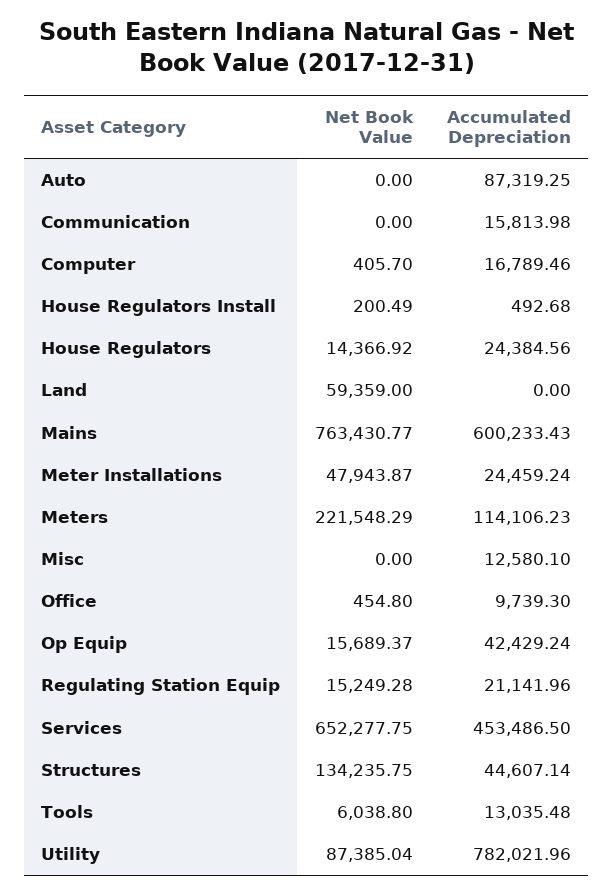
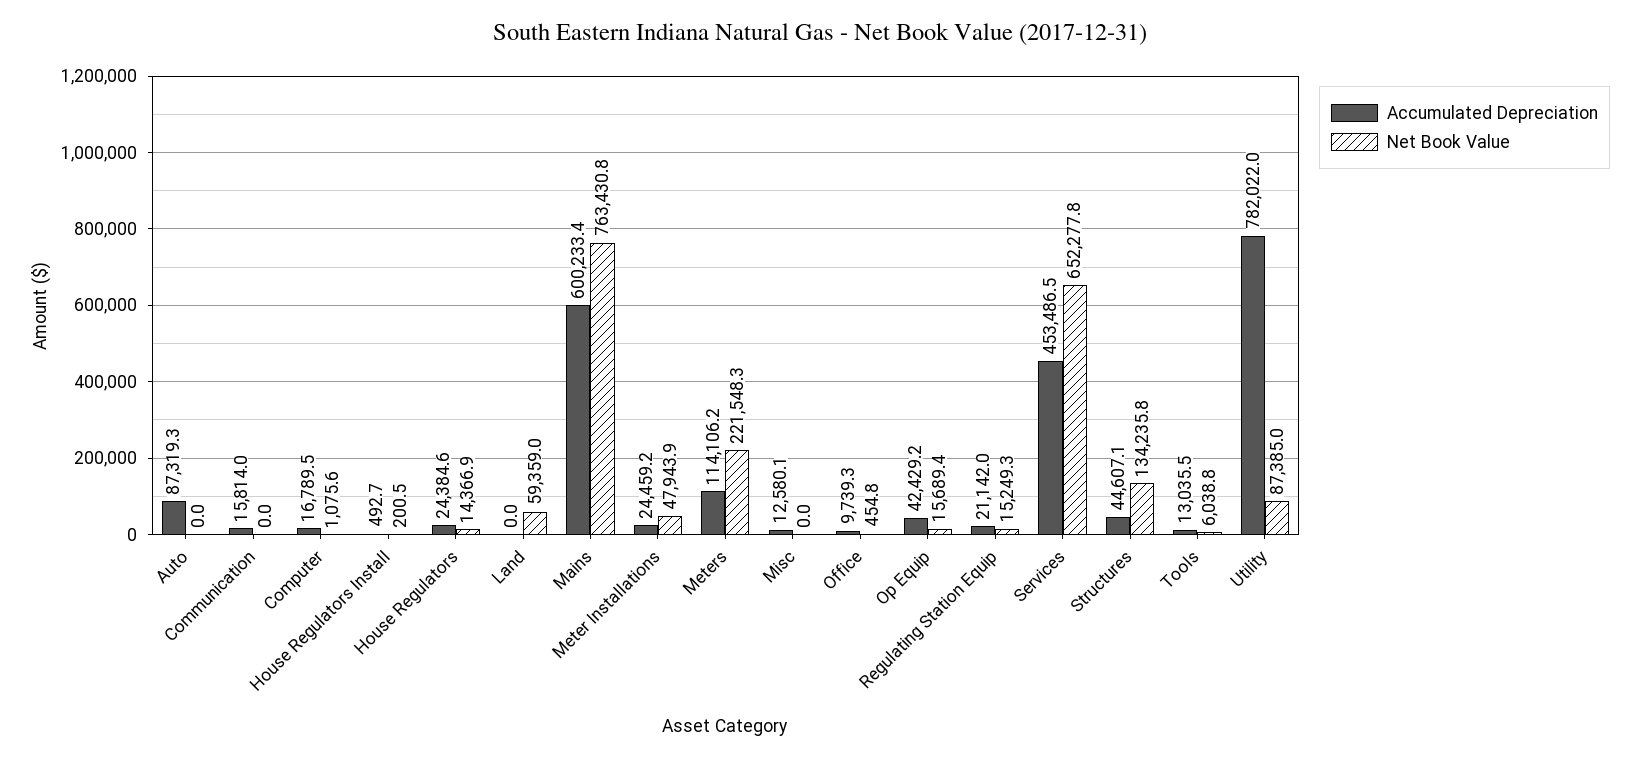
Net Book Value, Computer: 405.7 -> 1075.6

